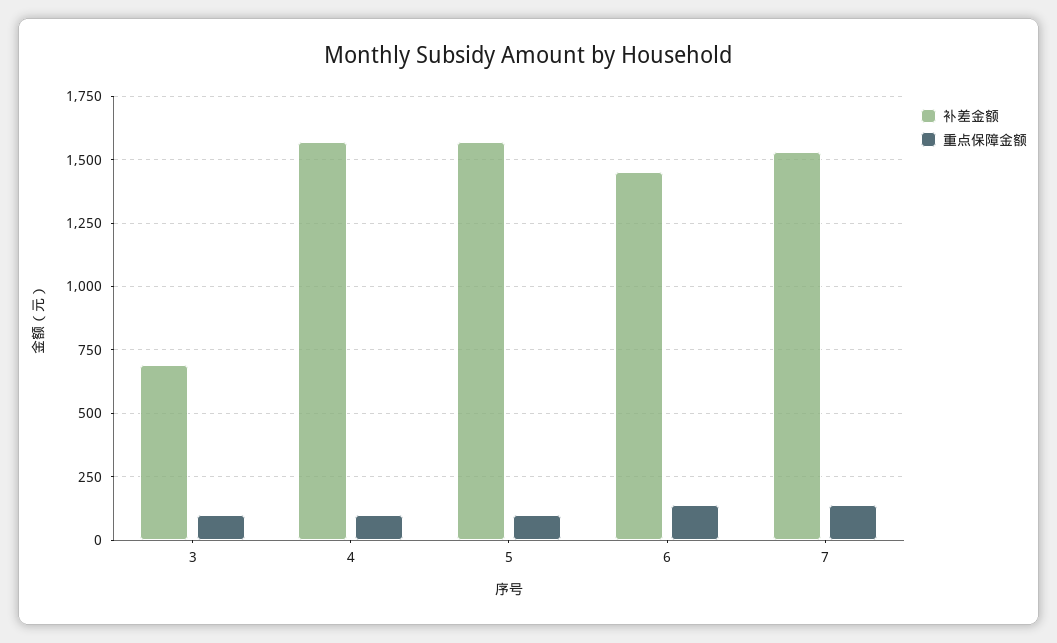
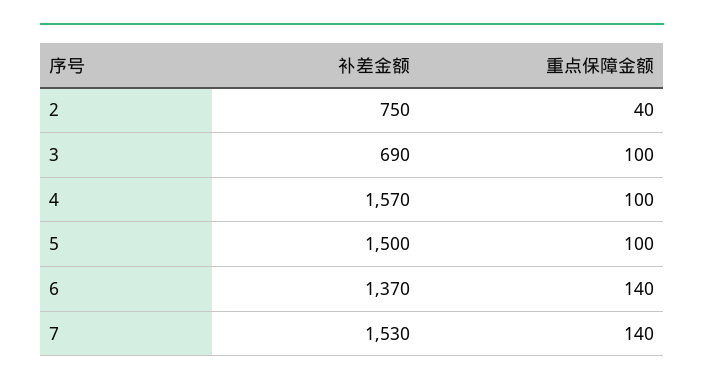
补差金额, 5: 1575 -> 1500
补差金额, 6: 1450 -> 1370
补差金额, 2: none -> 750
重点保障金额, 2: none -> 40

